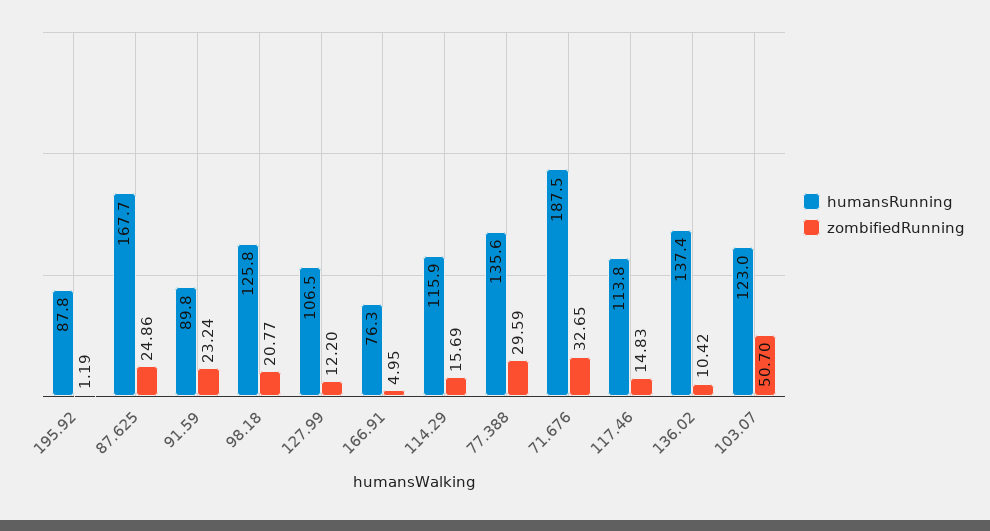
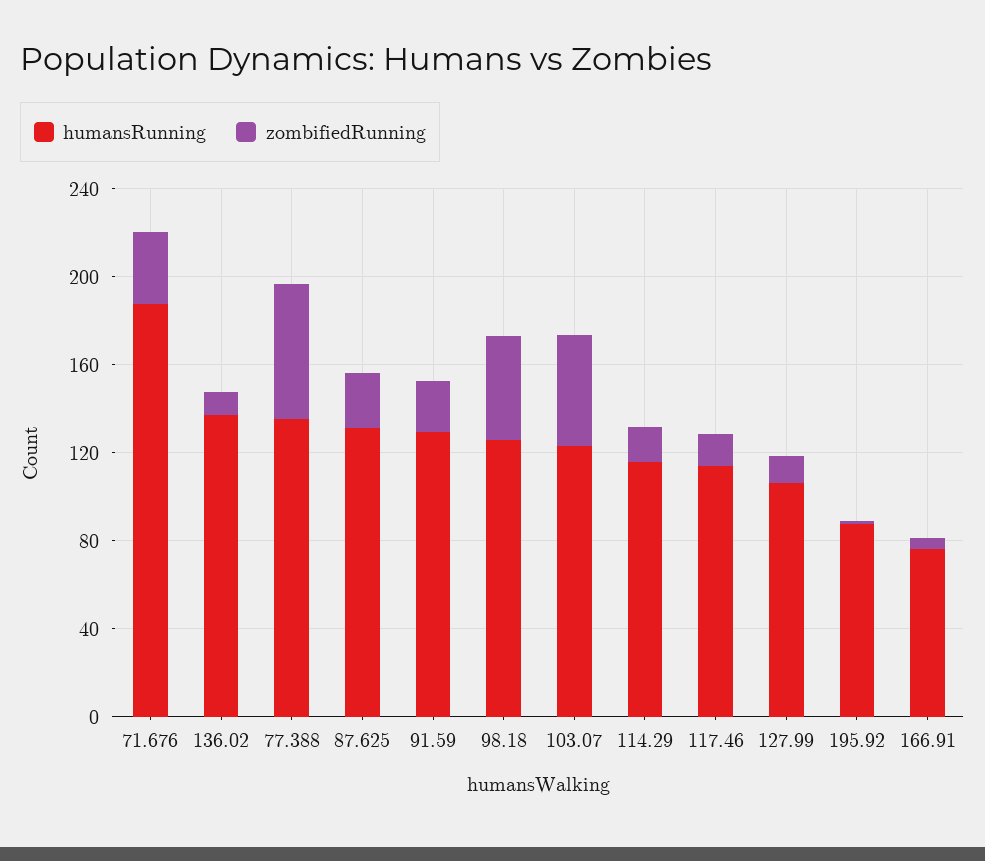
humansRunning, 87.625: 167.7 -> 130
humansRunning, 91.59: 89.8 -> 130
zombifiedRunning, 98.18: 20.77 -> 50
zombifiedRunning, 77.388: 29.59 -> 60

